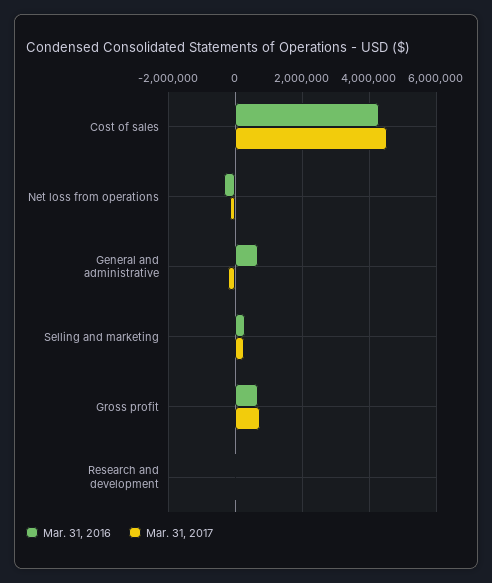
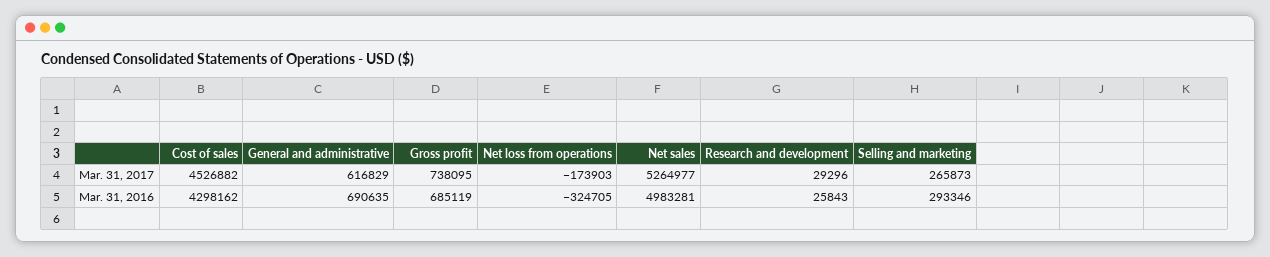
Mar. 31, 2017, General and administrative: -200000 -> 616829
Mar. 31, 2017, Net sales: none -> 5264977
Mar. 31, 2016, Net sales: none -> 4983281

